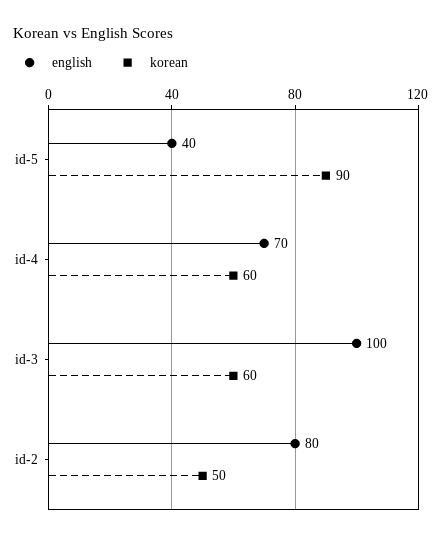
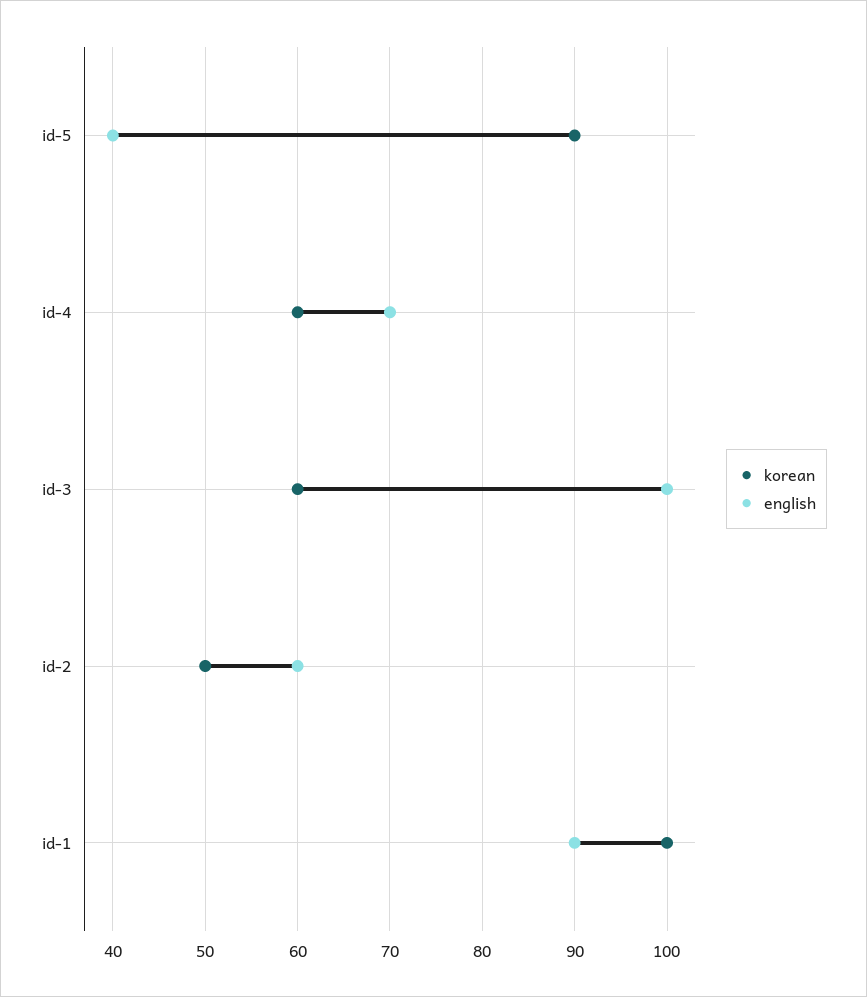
english, id-2: 80 -> 60
korean, id-1: none -> 100
english, id-1: none -> 90

